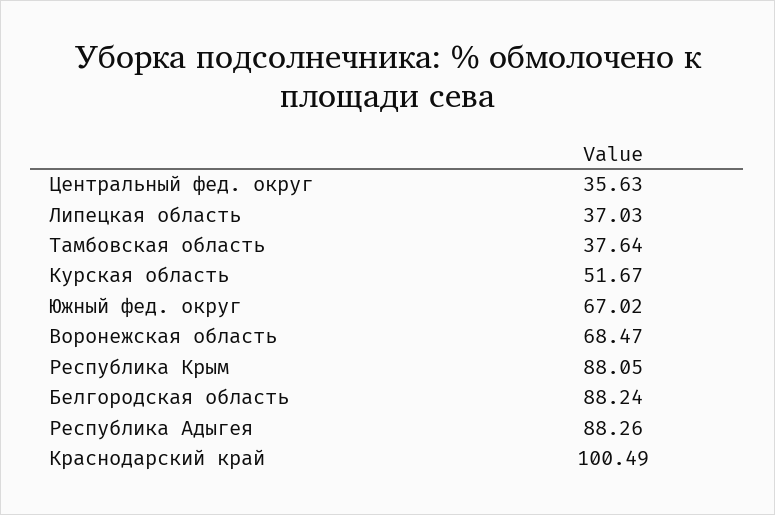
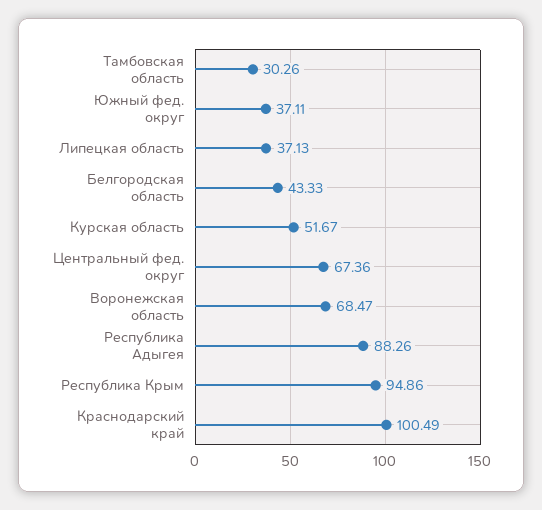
Центральный фед. округ: 35.63 -> 67.36
Липецкая область: 37.03 -> 37.13
Тамбовская область: 37.64 -> 30.26
Южный фед. округ: 67.02 -> 37.11
Республика Крым: 88.05 -> 94.86
Белгородская область: 88.24 -> 43.33

